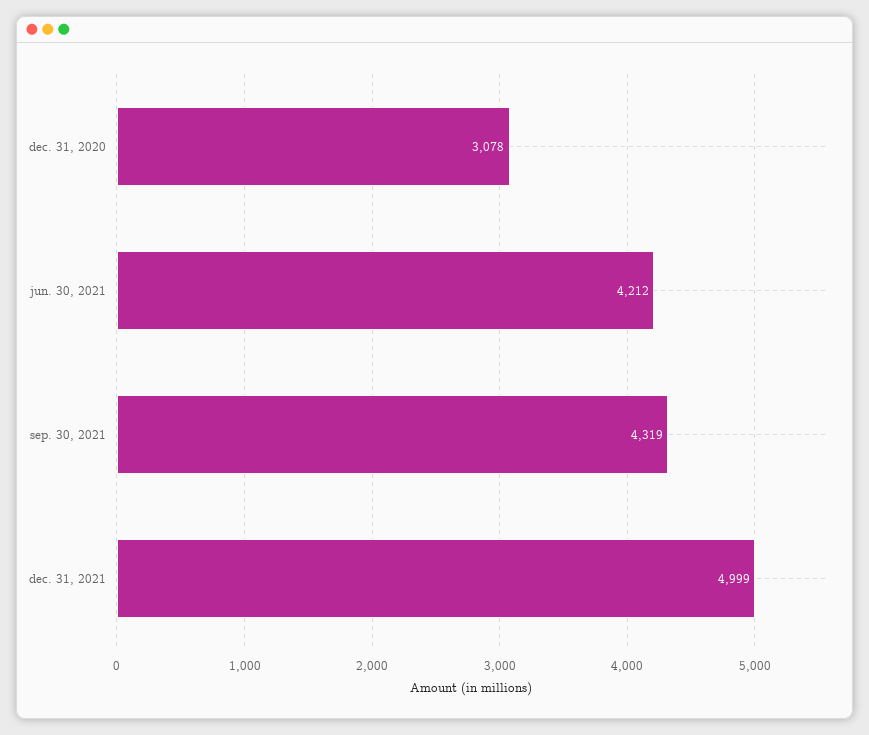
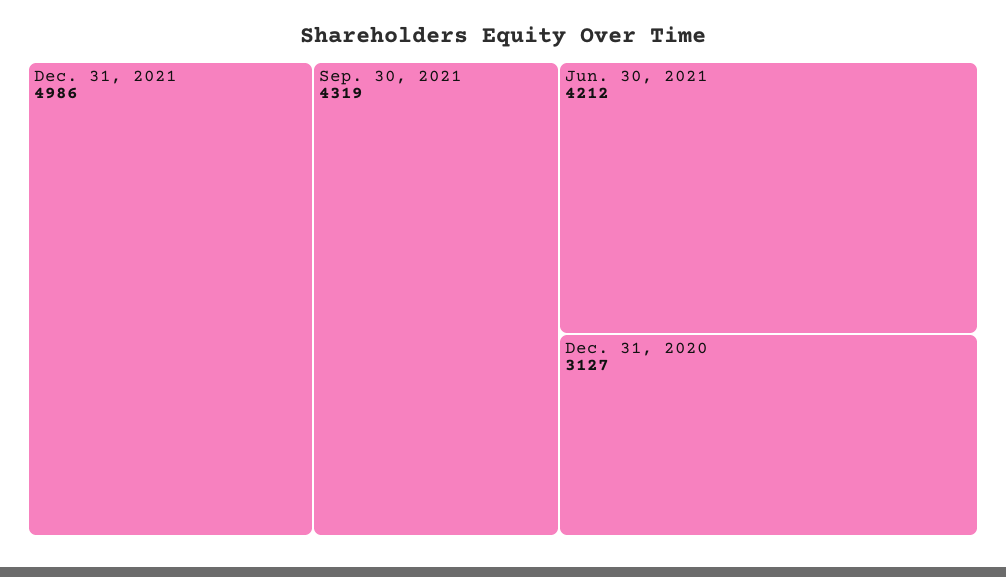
dec. 31, 2020: 3078 -> 3127
dec. 31, 2021: 4999 -> 4986

